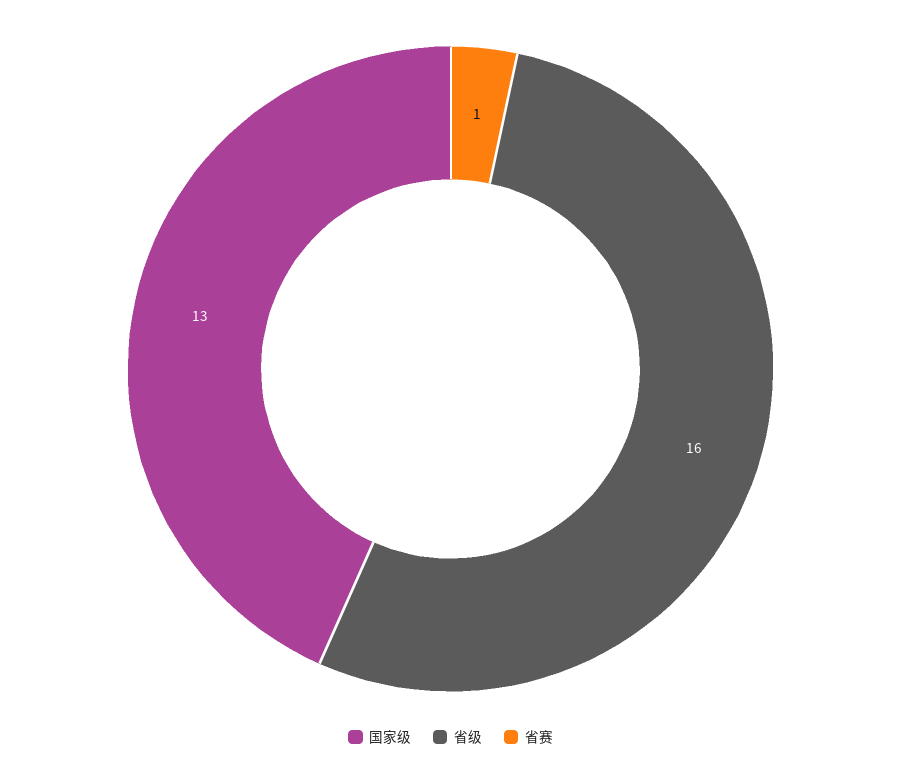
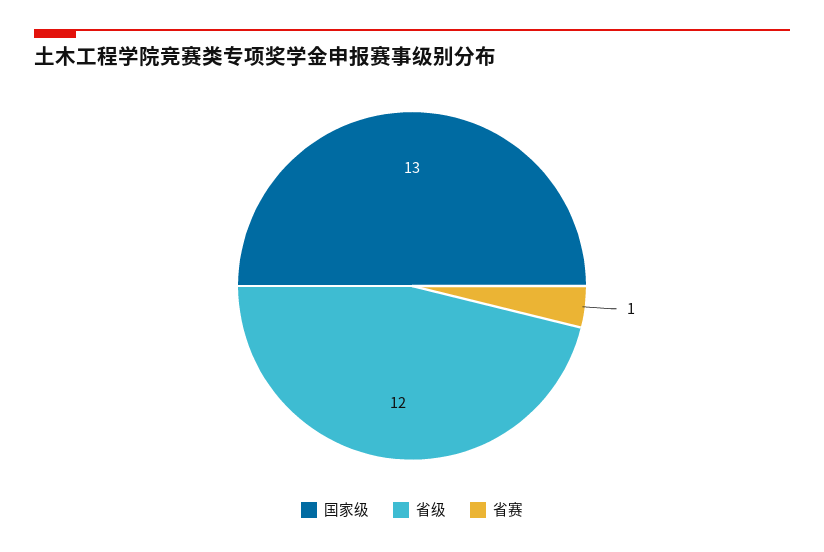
省级: 16 -> 12

